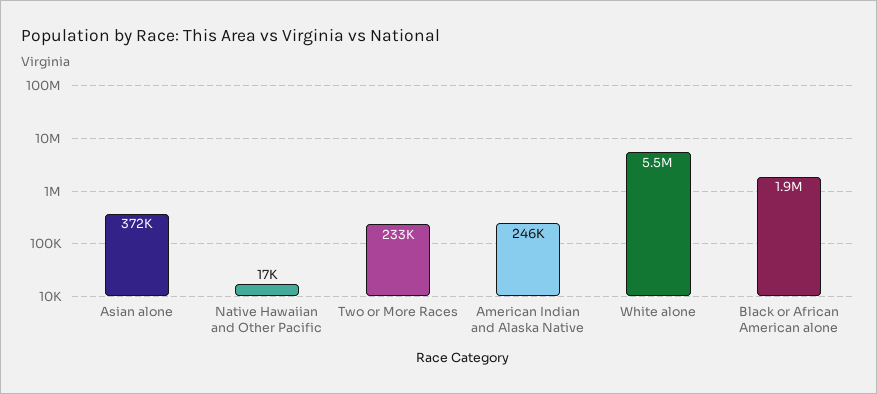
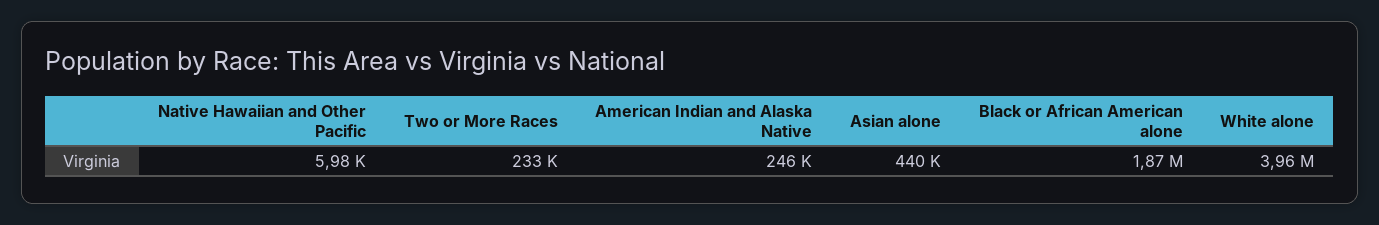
Asian alone: 372000 -> 440000
Native Hawaiian and Other Pacific: 17000 -> 5980
White alone: 5500000 -> 3960000

